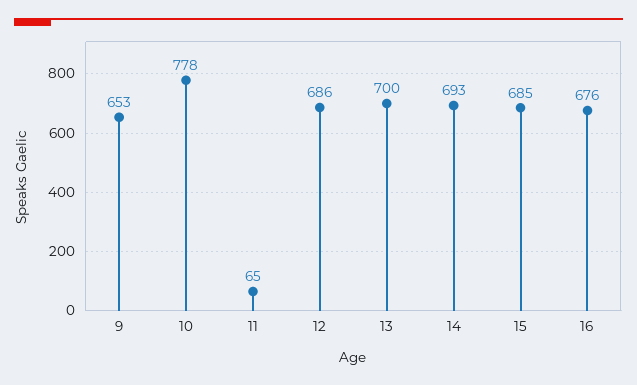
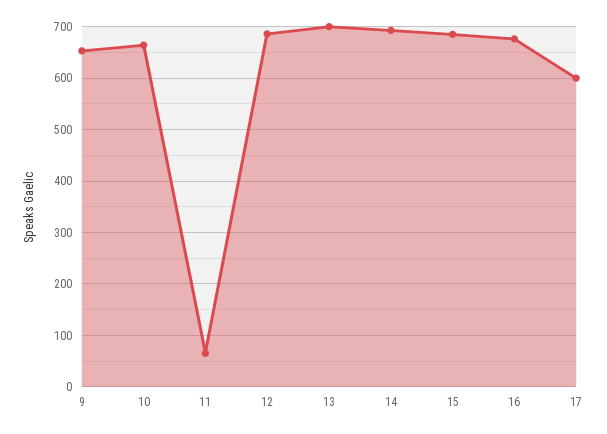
10: 778 -> 660
17: none -> 600

